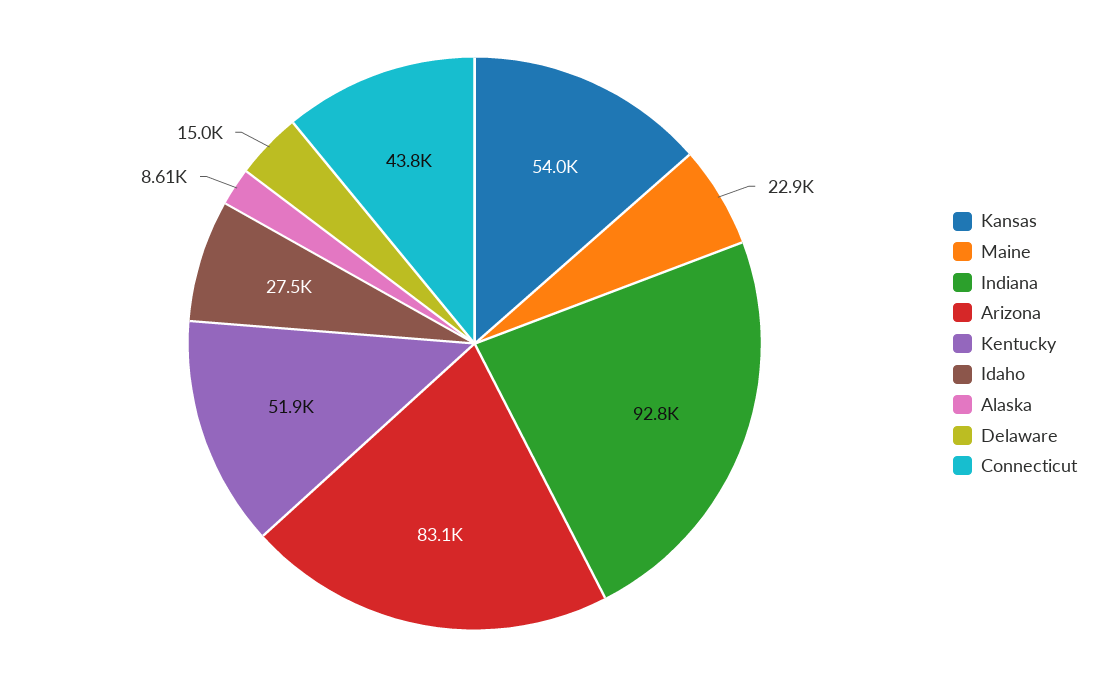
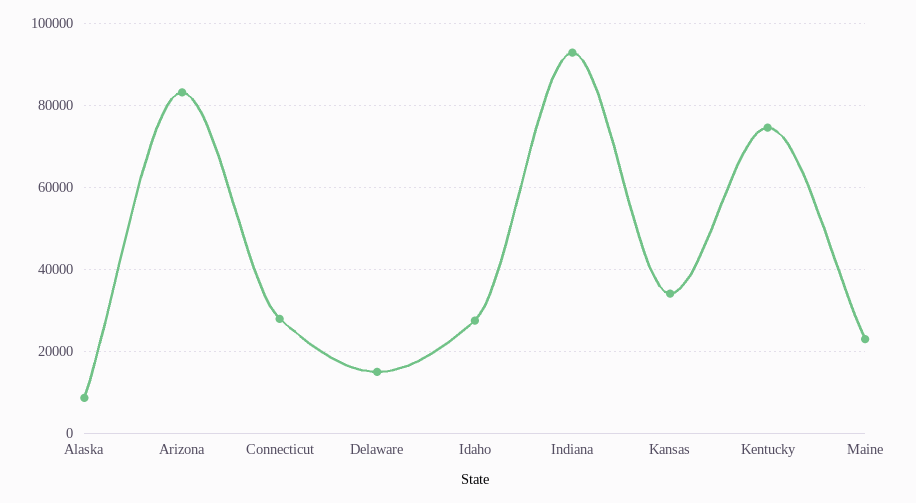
Kansas: 54000 -> 34000
Kentucky: 51900 -> 74000
Connecticut: 43800 -> 28000

